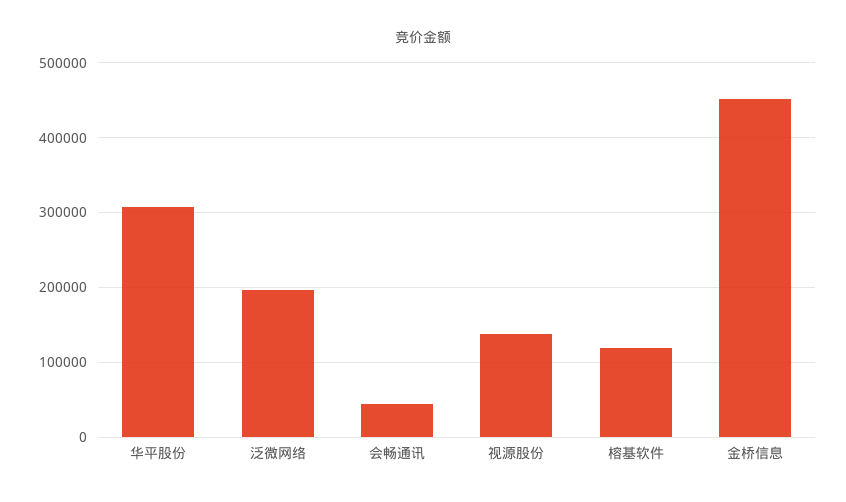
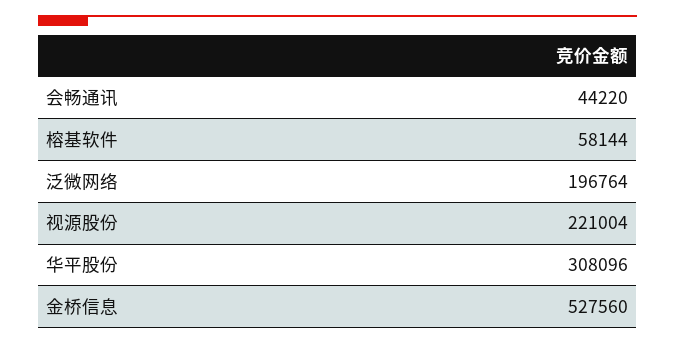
视源股份: 140000 -> 221004
榕基软件: 120000 -> 58144
金桥信息: 450000 -> 527560

